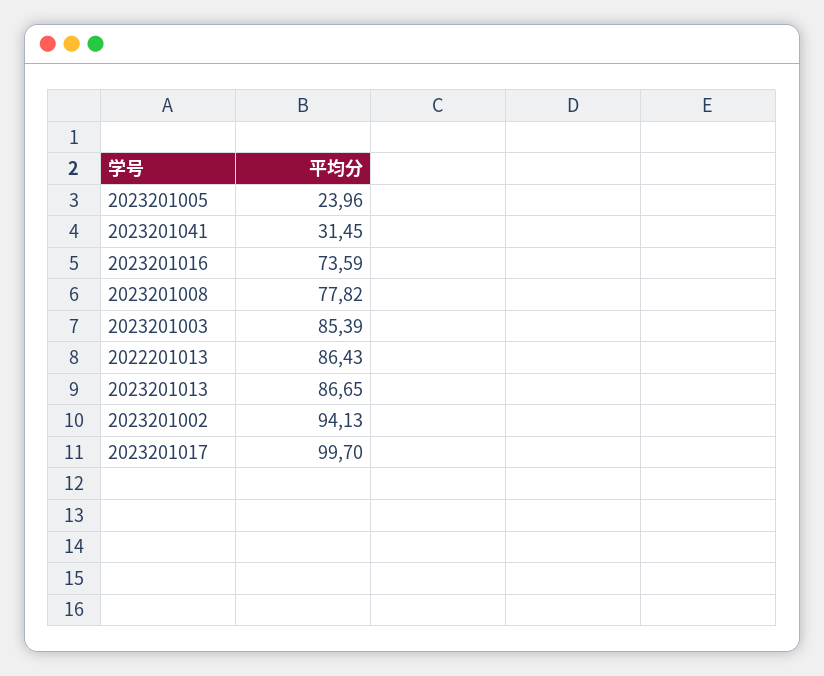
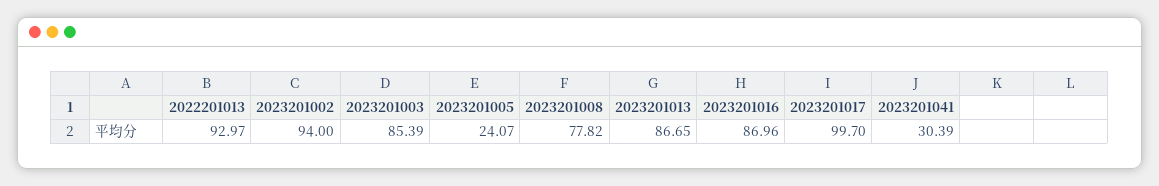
2023201005: 23.96 -> 24.07
2023201041: 31.45 -> 30.39
2023201016: 73.59 -> 86.96
2022201013: 86.43 -> 92.97
2023201002: 94.13 -> 94

